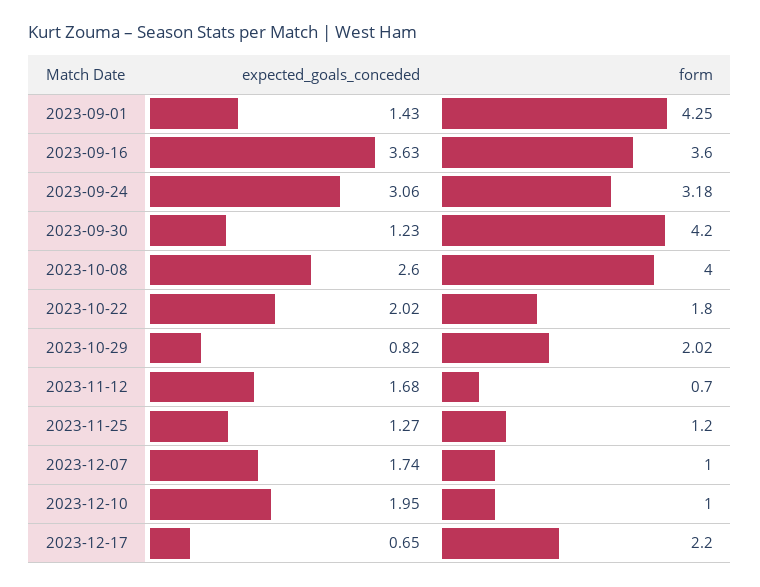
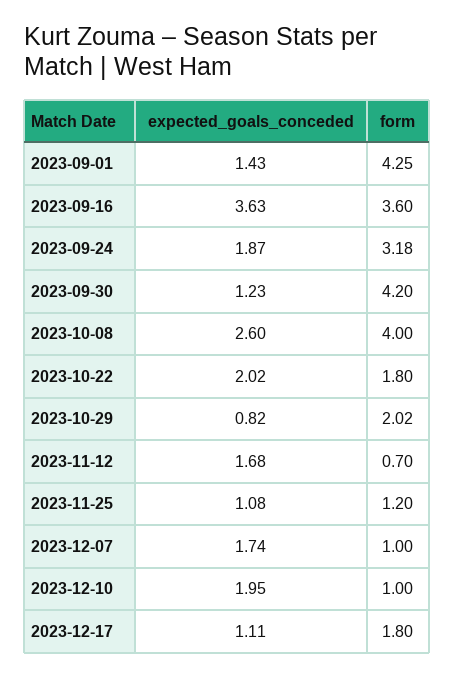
expected_goals_conceded, 2023-09-24: 3.06 -> 1.87
expected_goals_conceded, 2023-11-25: 1.27 -> 1.08
expected_goals_conceded, 2023-12-17: 0.65 -> 1.11
form, 2023-12-17: 2.2 -> 1.8

